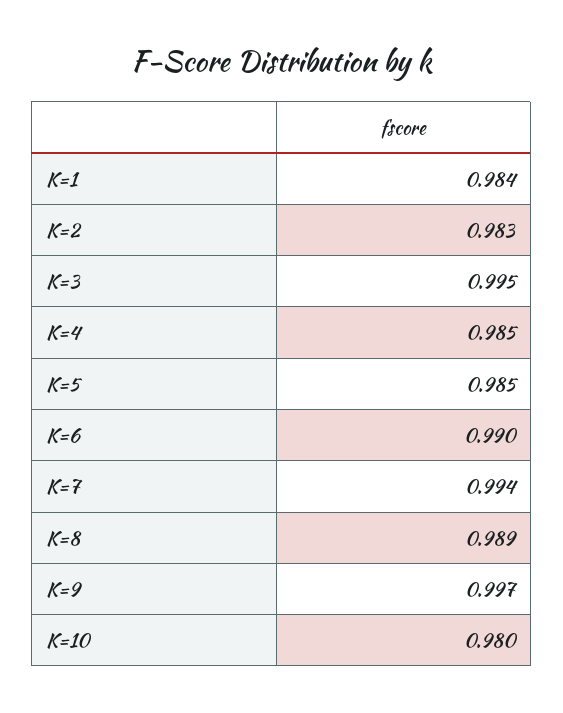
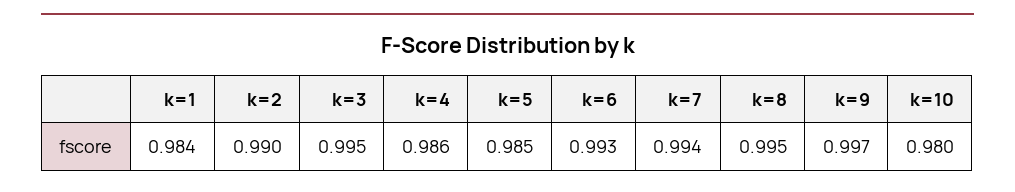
K=2: 0.983 -> 0.99
K=4: 0.985 -> 0.986
K=6: 0.99 -> 0.993
K=8: 0.989 -> 0.995

